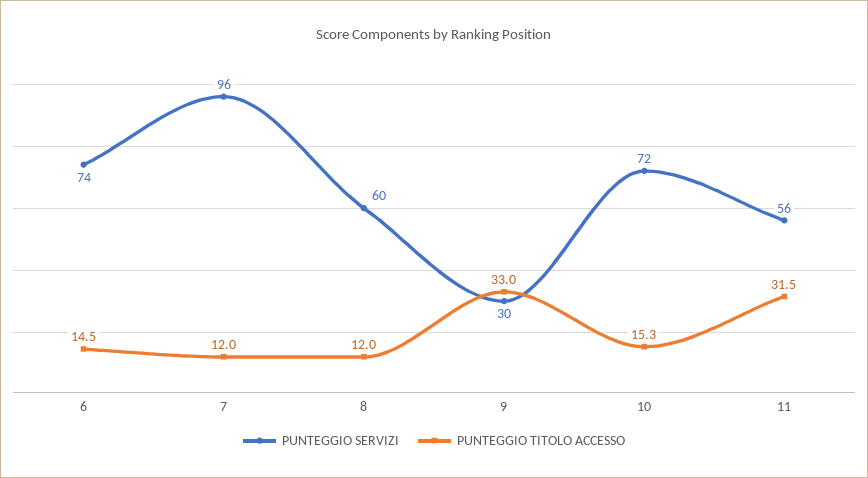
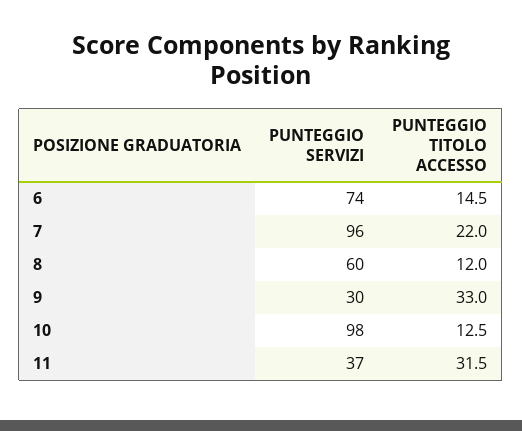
PUNTEGGIO TITOLO ACCESSO, 7: 12 -> 22
PUNTEGGIO SERVIZI, 10: 72 -> 98
PUNTEGGIO TITOLO ACCESSO, 10: 15.3 -> 12.5
PUNTEGGIO SERVIZI, 11: 56 -> 37

